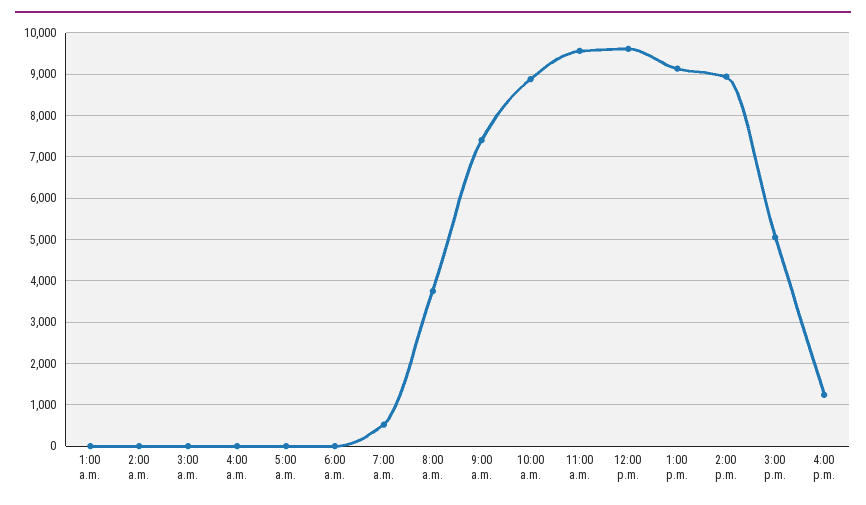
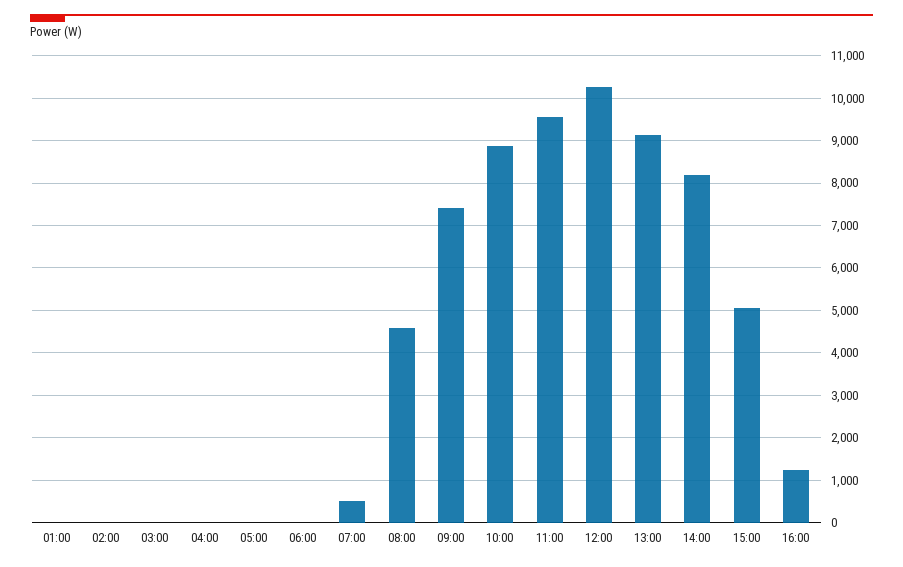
8:00 a.m.: 3800 -> 4600
12:00 p.m.: 9600 -> 10200
2:00 p.m.: 9000 -> 8200

